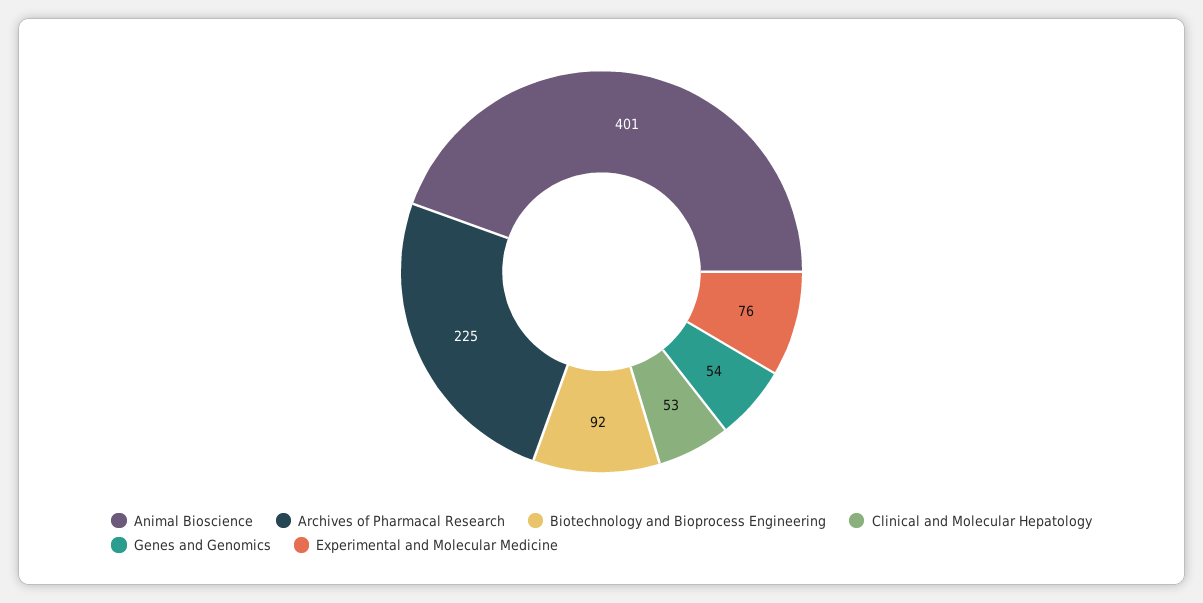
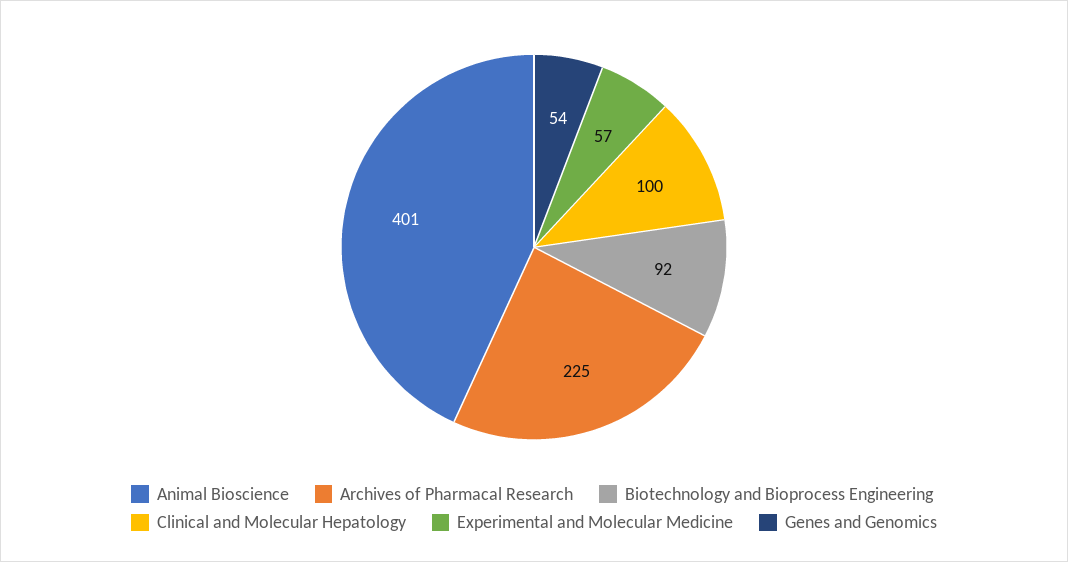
Clinical and Molecular Hepatology: 53 -> 100
Experimental and Molecular Medicine: 76 -> 57

